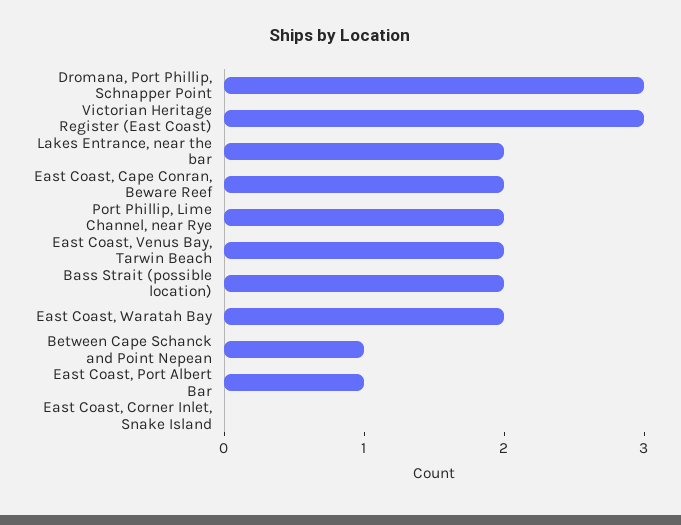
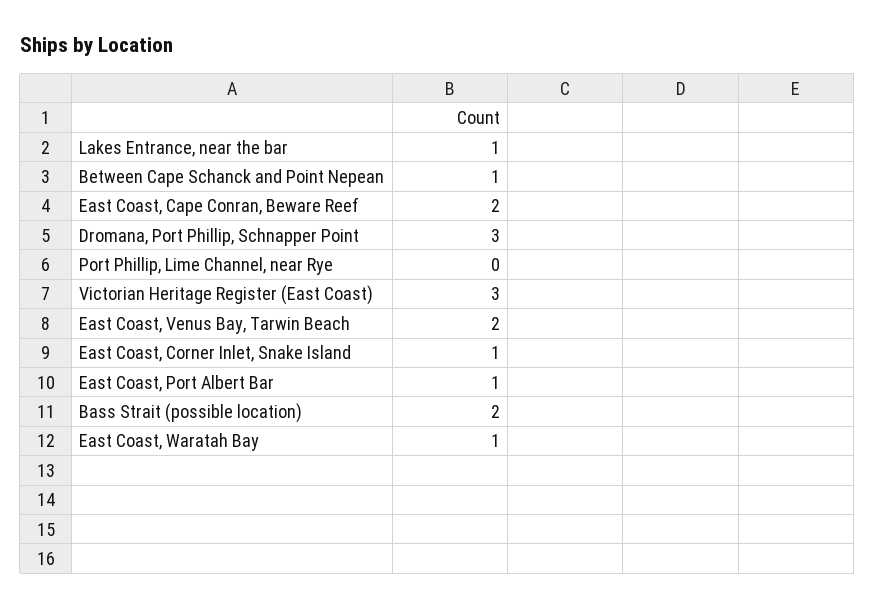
Lakes Entrance, near the bar: 2 -> 1
Port Phillip, Lime Channel, near Rye: 2 -> 0
East Coast, Waratah Bay: 2 -> 1
East Coast, Corner Inlet, Snake Island: 0 -> 1

